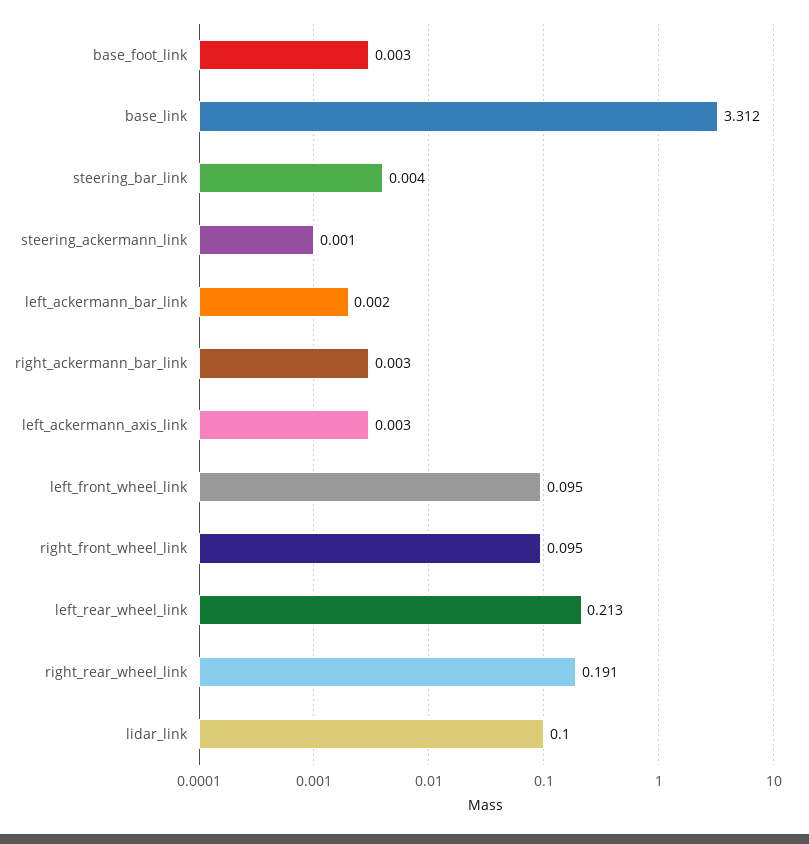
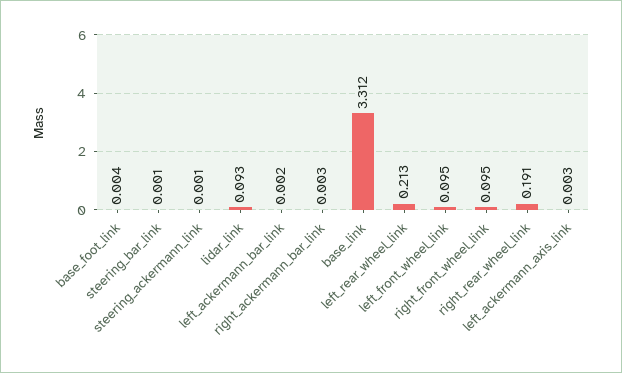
base_foot_link: 0.003 -> 0.004
steering_bar_link: 0.004 -> 0.001
lidar_link: 0.1 -> 0.093

